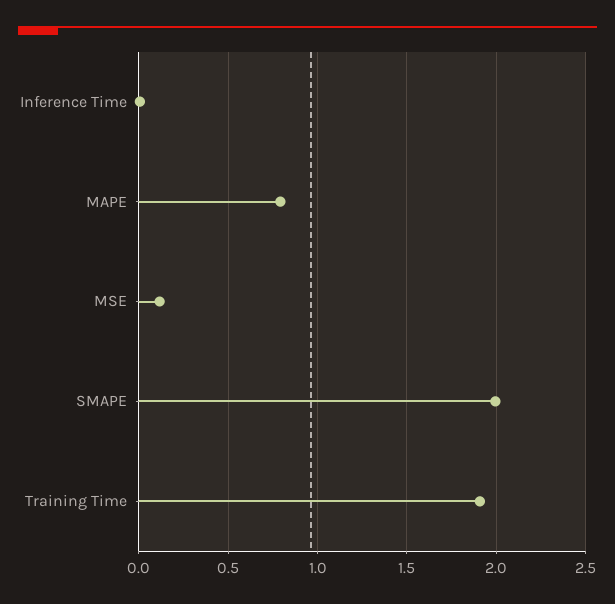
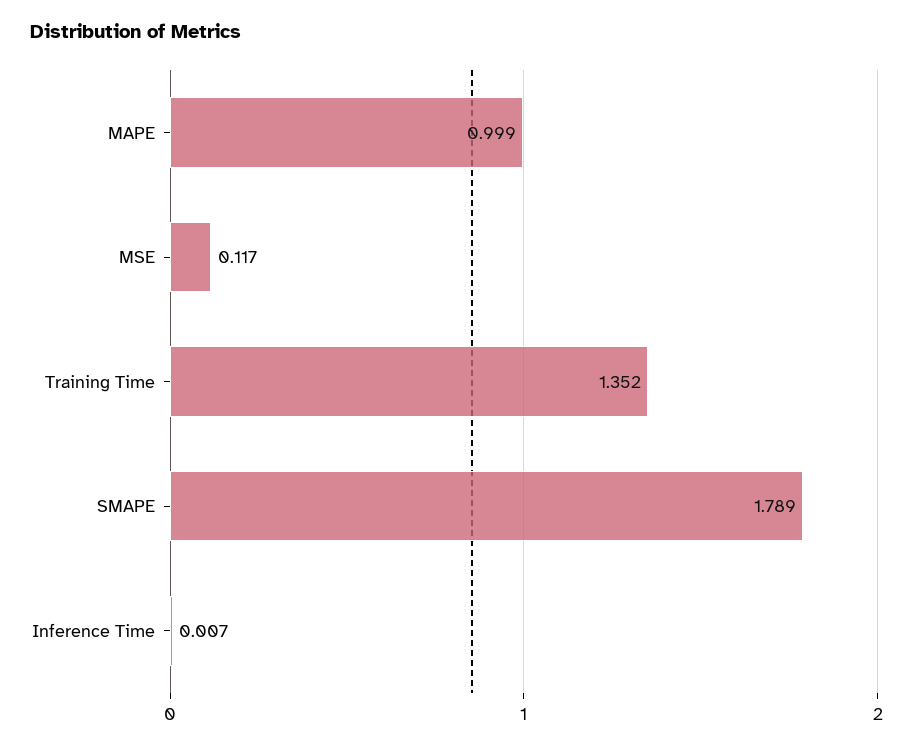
MAPE: 0.8 -> 0.999
SMAPE: 2 -> 1.789
Training Time: 1.9 -> 1.352

